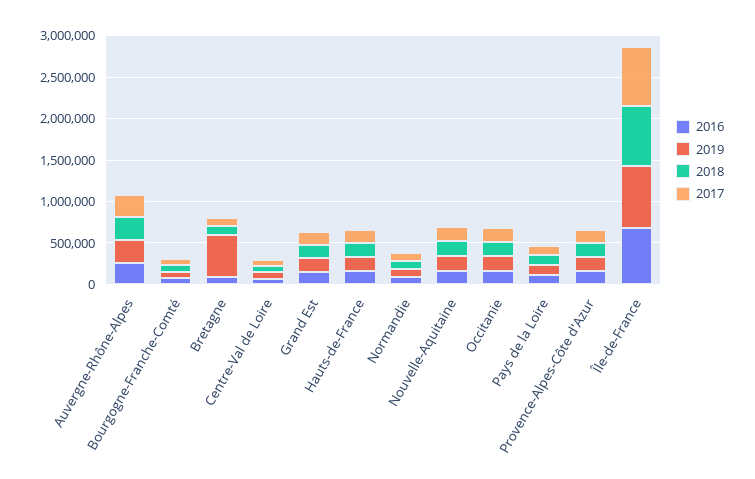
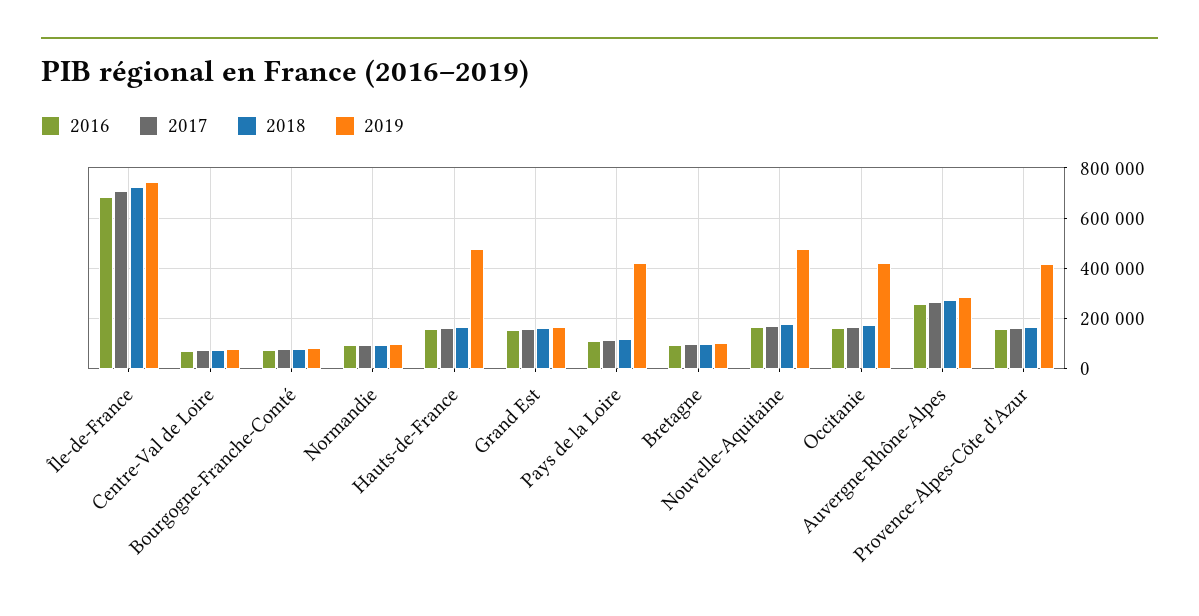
2019, Bretagne: 500000 -> 100000
2019, Hauts-de-France: 200000 -> 475000
2019, Nouvelle-Aquitaine: 200000 -> 475000
2019, Occitanie: 200000 -> 425000
2019, Pays de la Loire: 100000 -> 425000
2019, Provence-Alpes-Côte d'Azur: 200000 -> 425000

